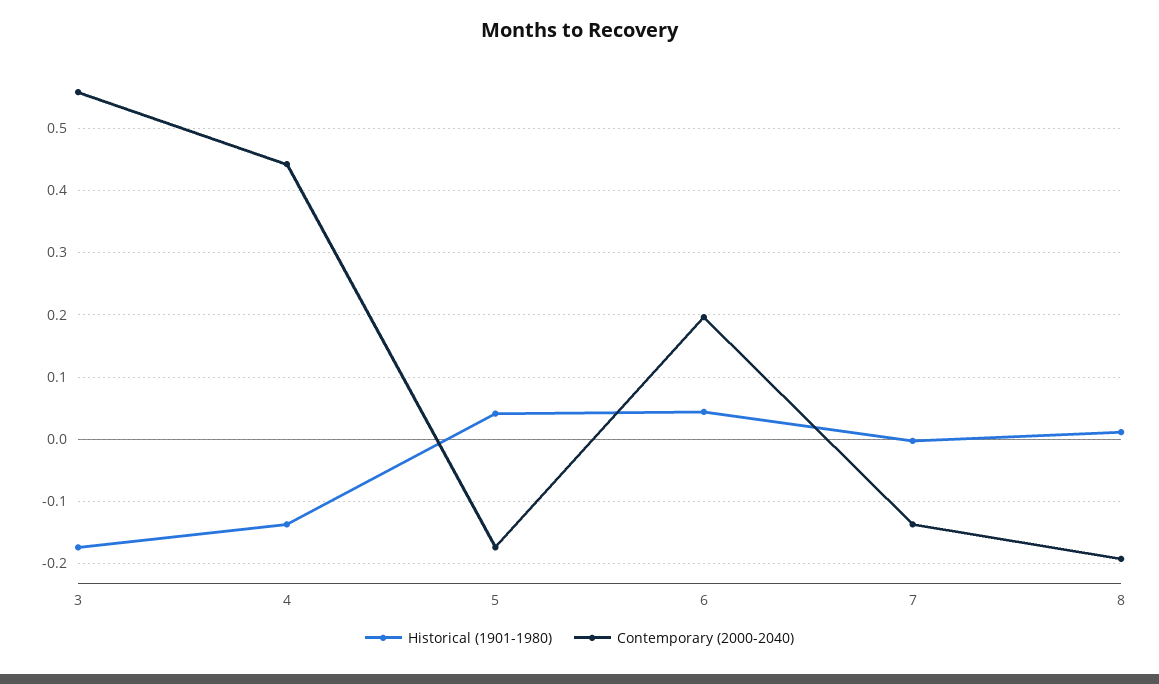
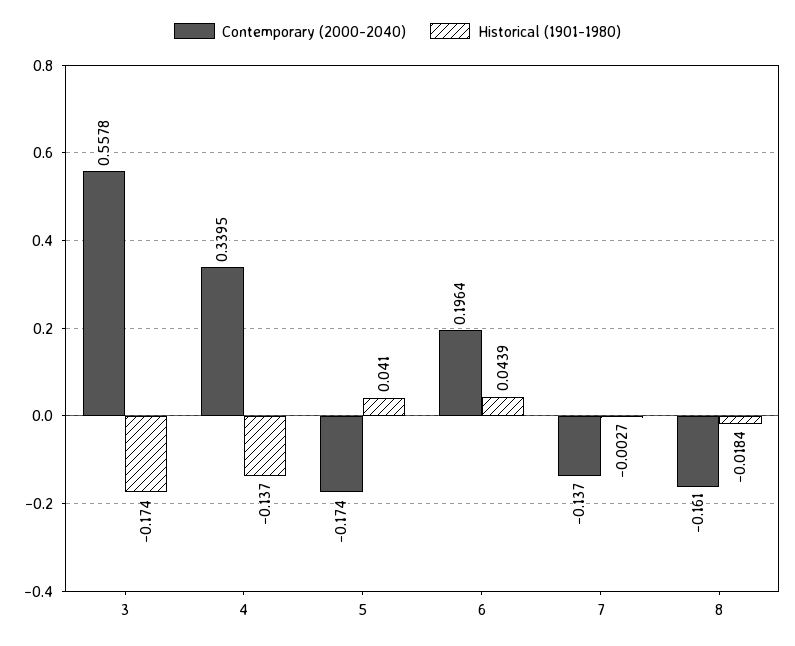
Contemporary (2000-2040), 4: 0.44 -> 0.3395
Historical (1901-1980), 8: 0.01 -> -0.0184
Contemporary (2000-2040), 8: -0.19 -> -0.161

